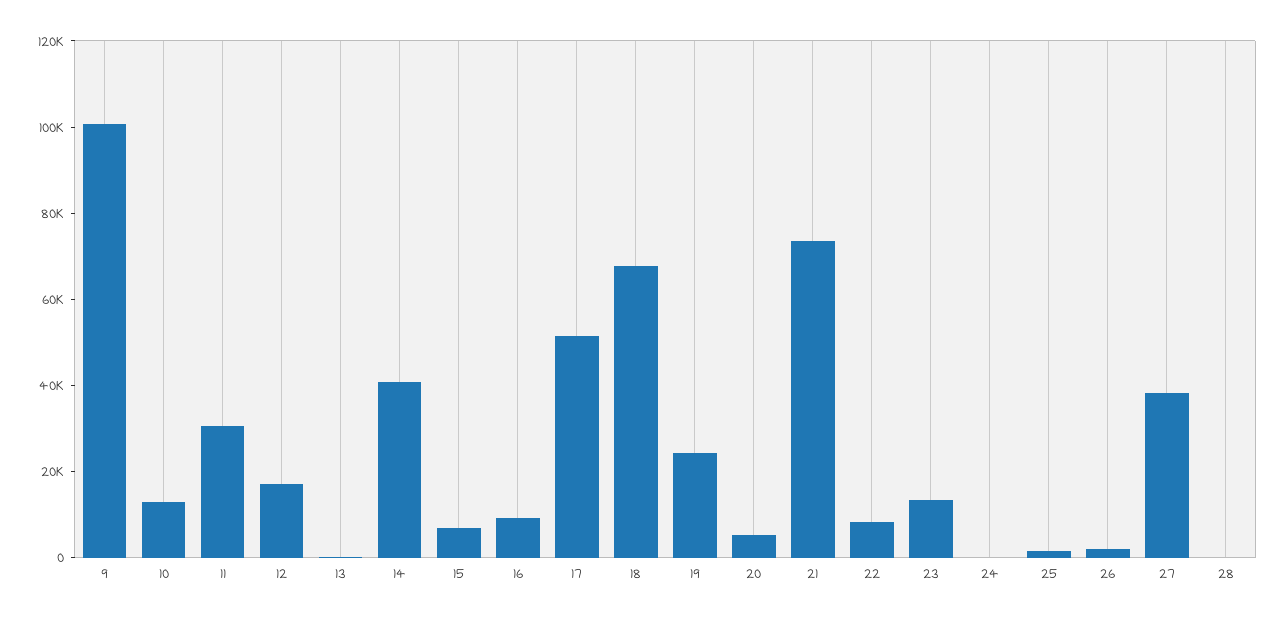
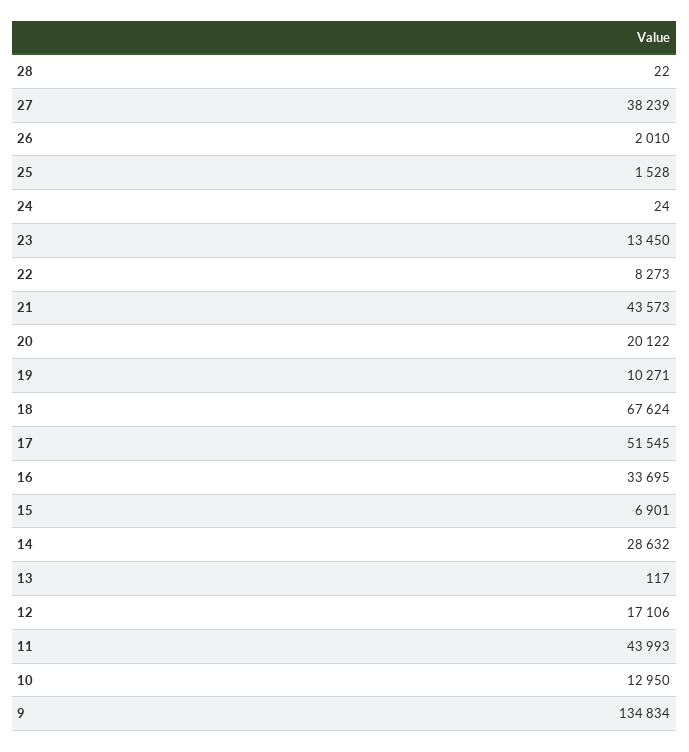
9: 100000 -> 134834
11: 30000 -> 43993
14: 40000 -> 28632
16: 10000 -> 33695
19: 25000 -> 10271
20: 5000 -> 20122
21: 75000 -> 43573

